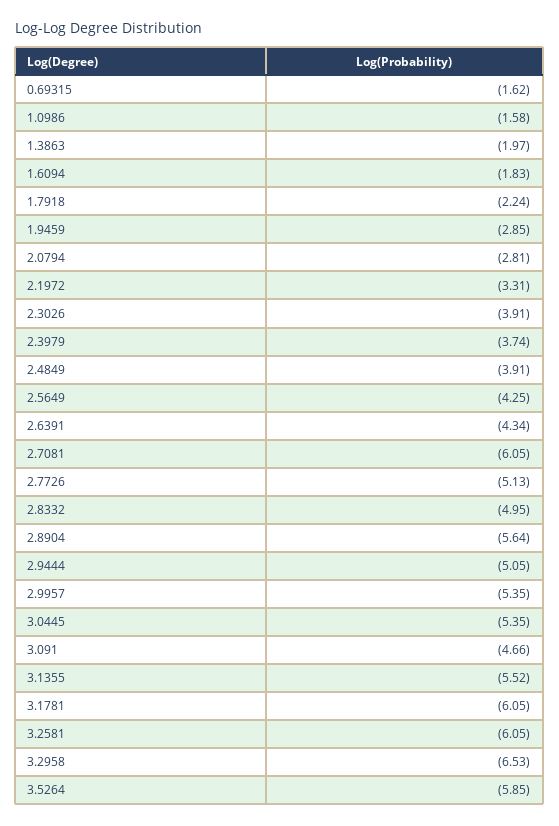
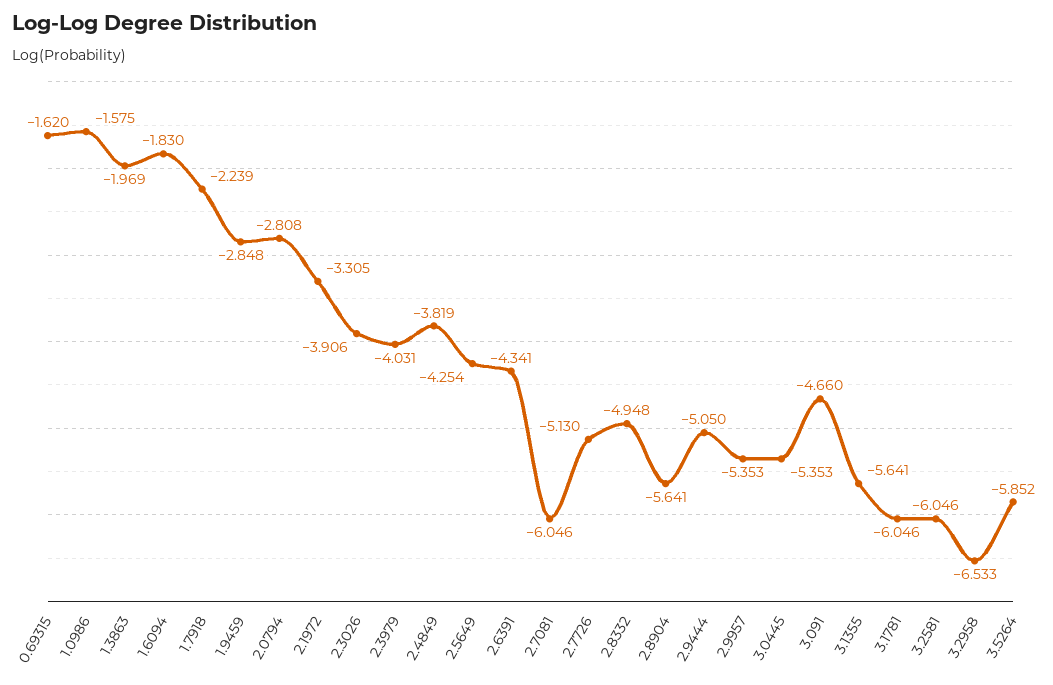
2.3979: -3.74 -> -4.031
2.4849: -3.91 -> -3.819
3.1355: -5.52 -> -5.641

